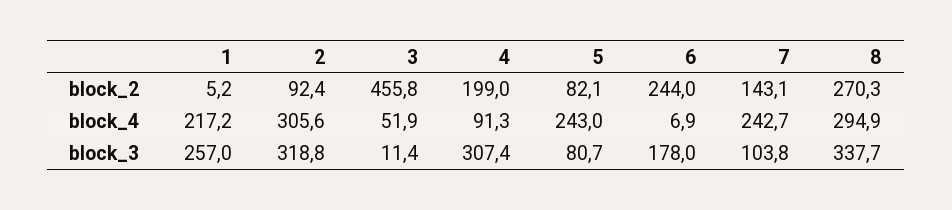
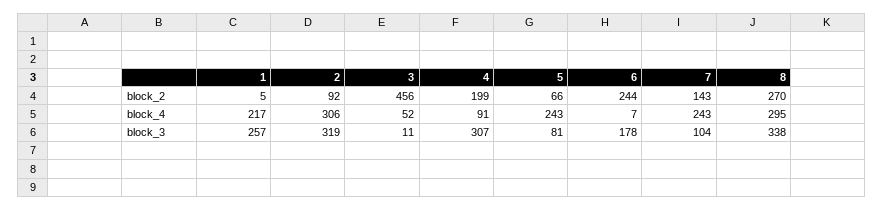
5, block_2: 82.1 -> 66

